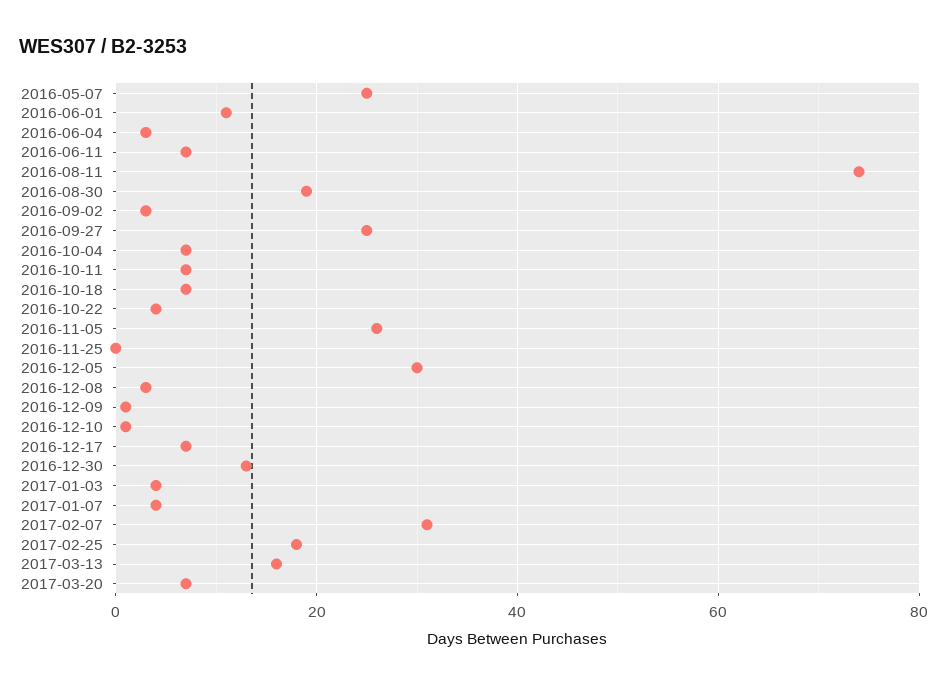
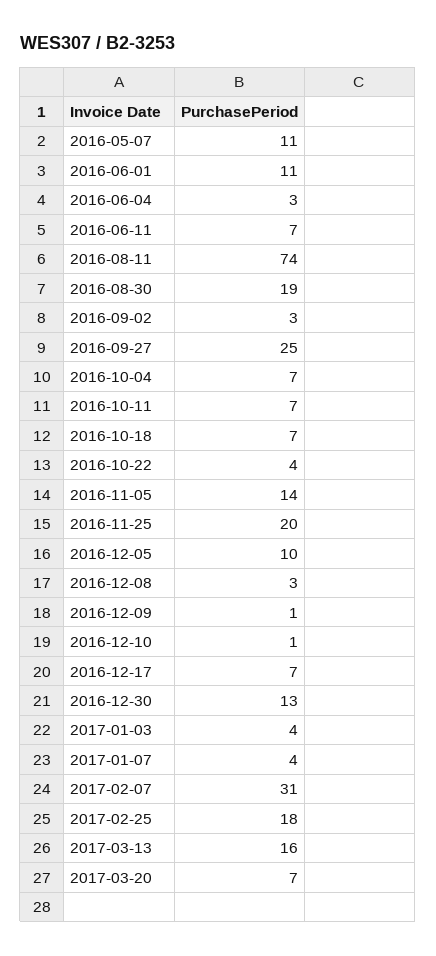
2016-05-07: 25 -> 11
2016-11-05: 25 -> 14
2016-11-25: 0 -> 20
2016-12-05: 30 -> 10

